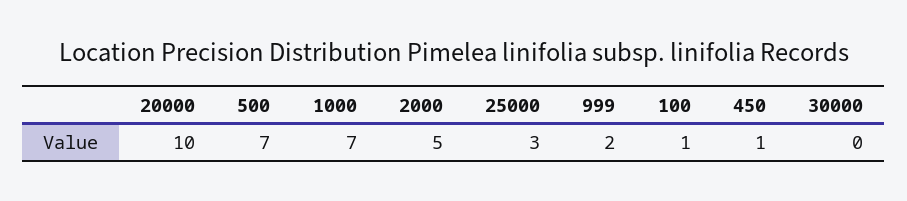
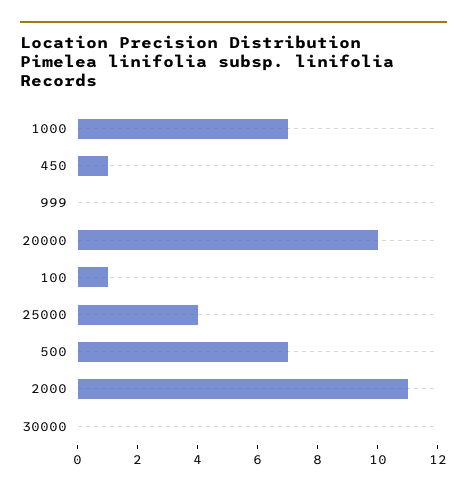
2000: 5 -> 11
25000: 3 -> 4
999: 2 -> 0

